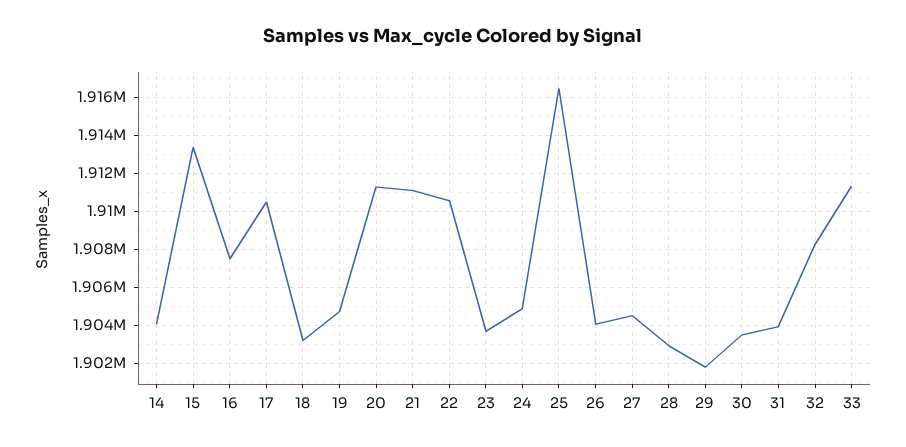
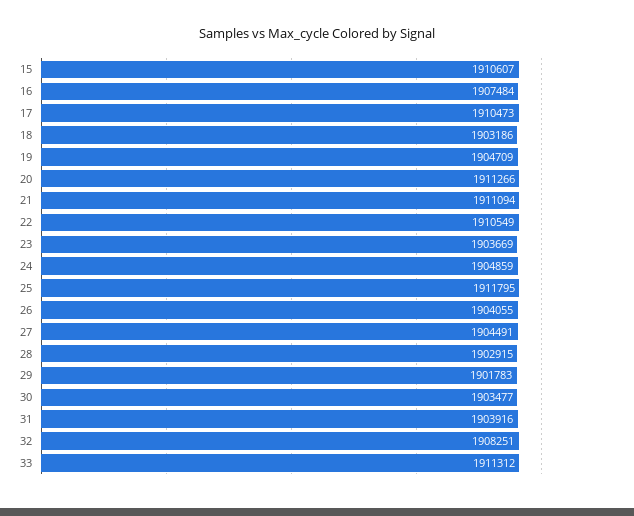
14: 1904000 -> none
15: 1913500 -> 1910607
25: 1916500 -> 1911795

